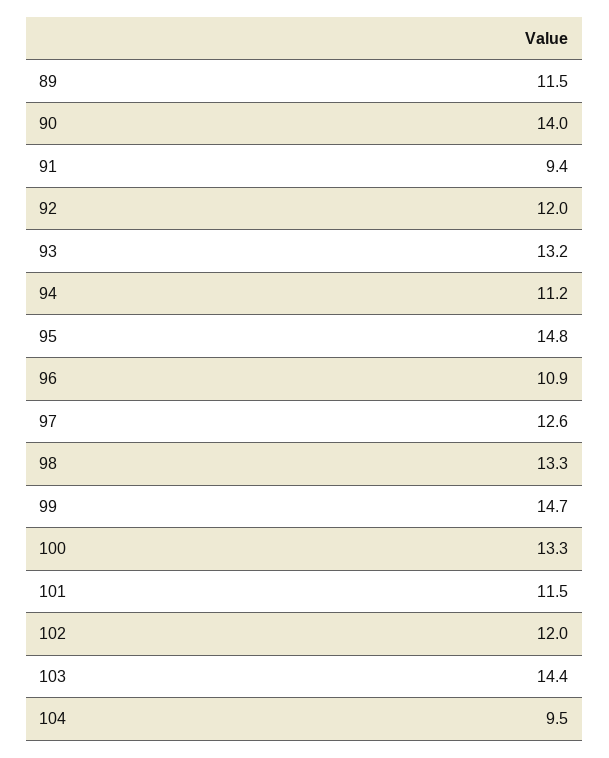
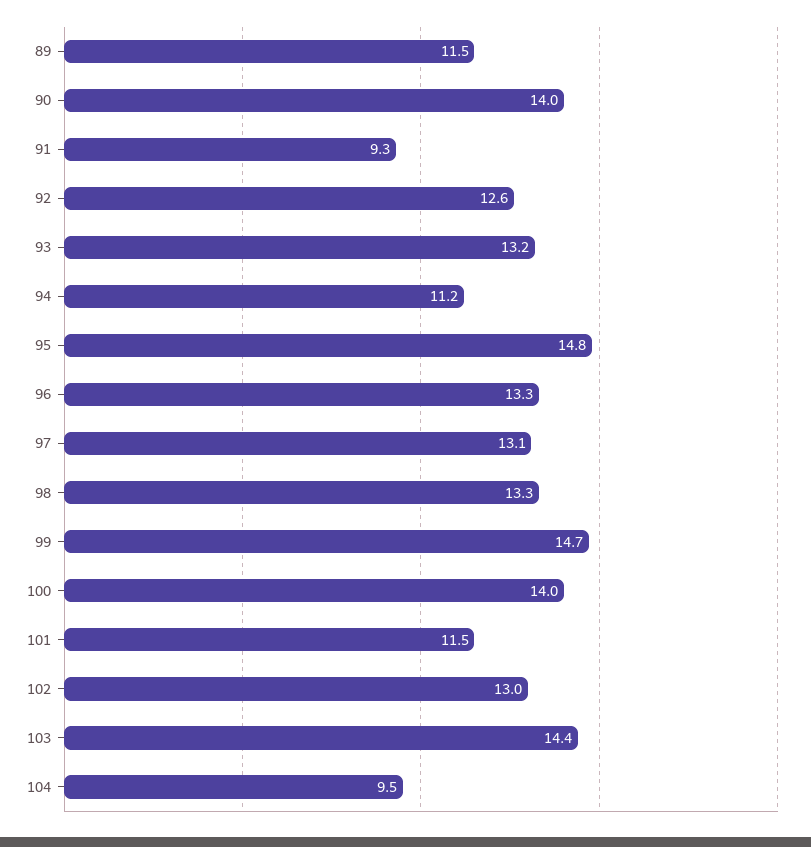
91: 9.4 -> 9.3
92: 12 -> 12.6
96: 10.9 -> 13.3
97: 12.6 -> 13.1
100: 13.3 -> 14
102: 12 -> 13

